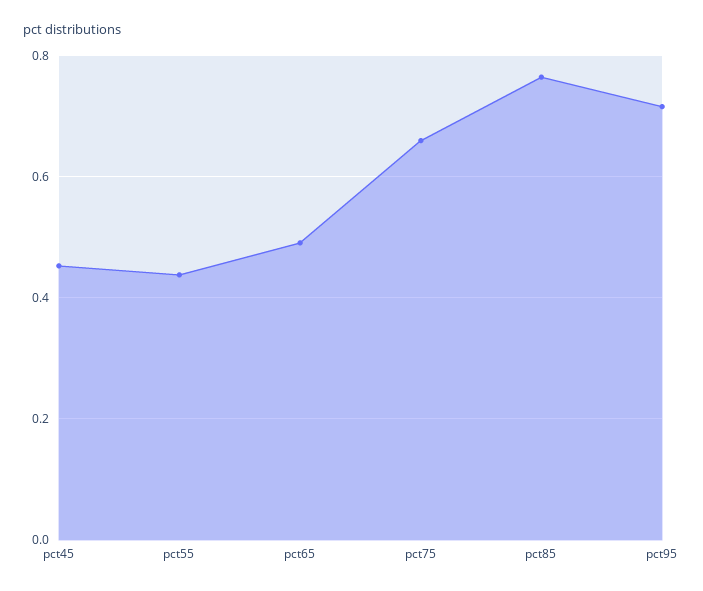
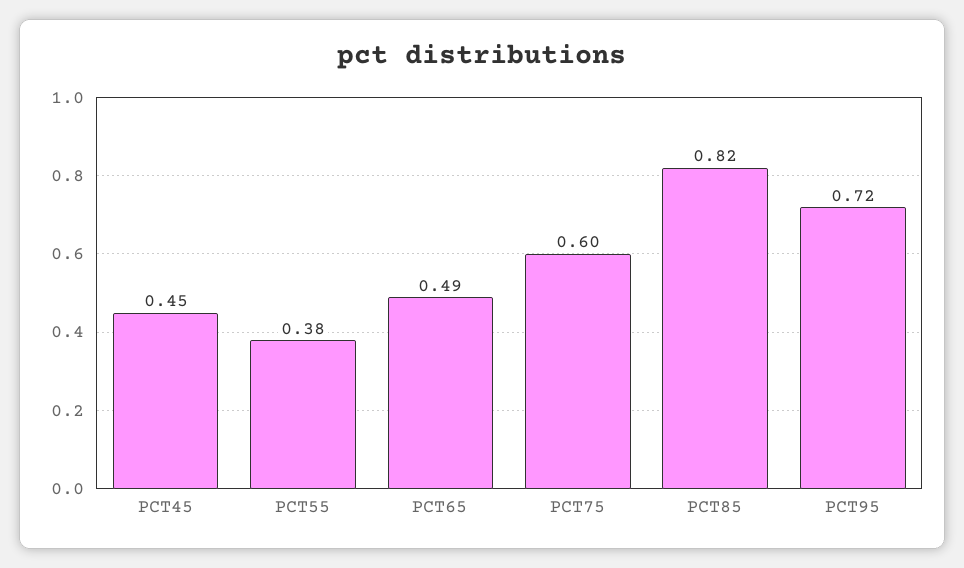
pct55: 0.44 -> 0.38
pct75: 0.66 -> 0.6
pct85: 0.76 -> 0.82

